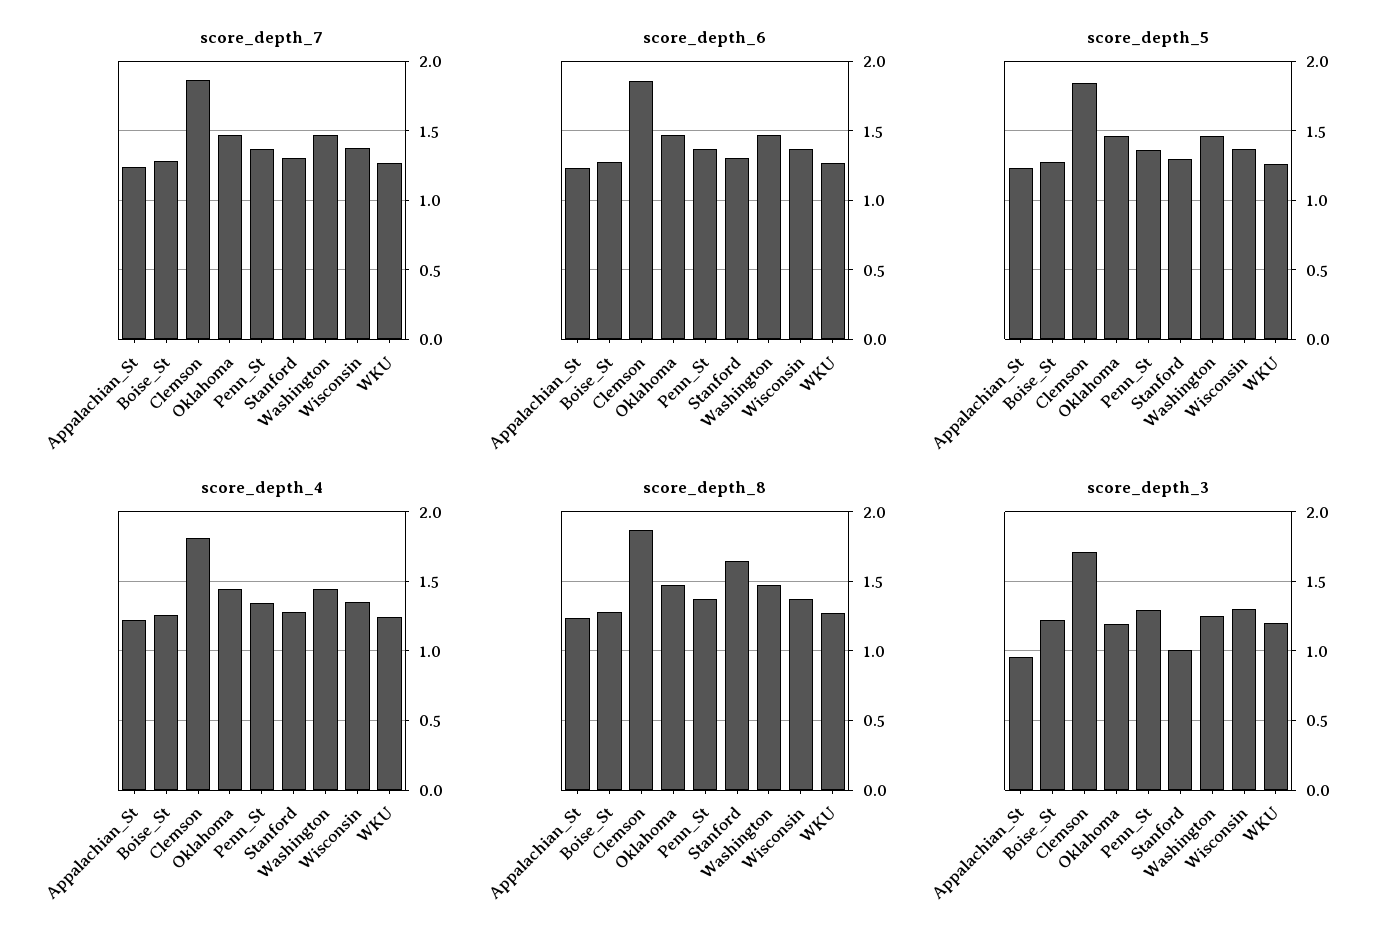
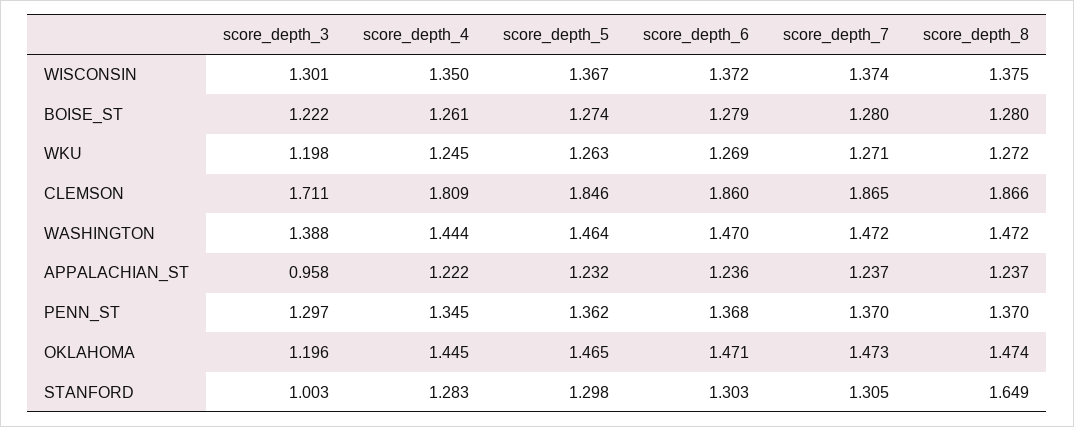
score_depth_3, Washington: 1.25 -> 1.388

